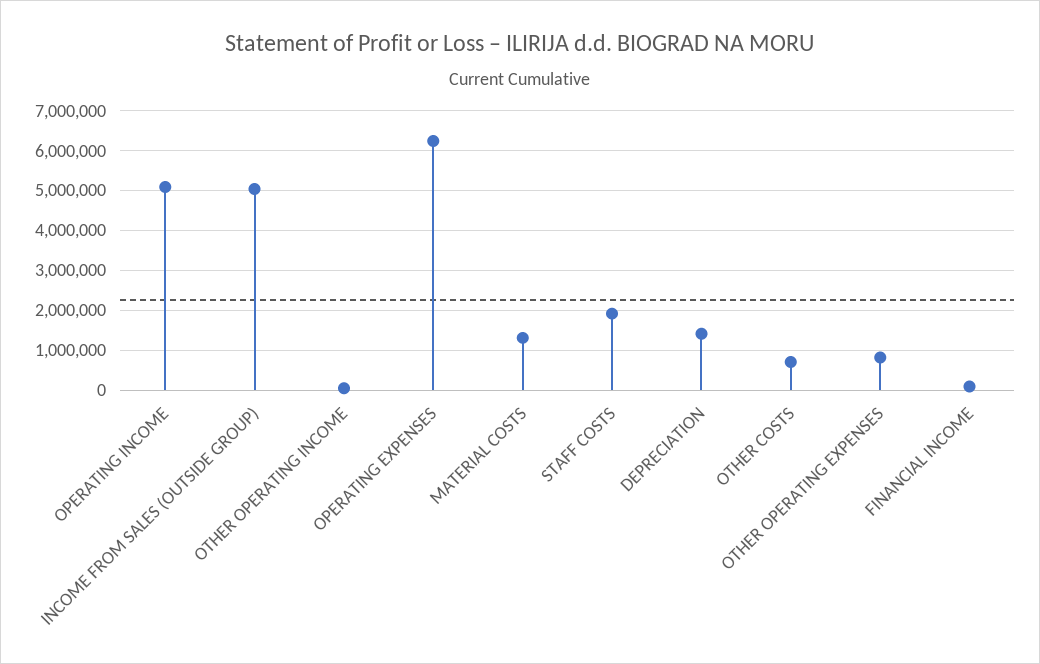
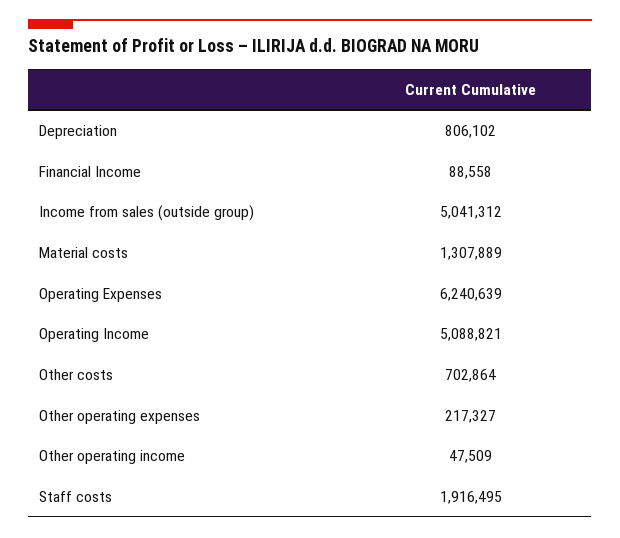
DEPRECIATION: 1400000 -> 806102
OTHER OPERATING EXPENSES: 800000 -> 217327

